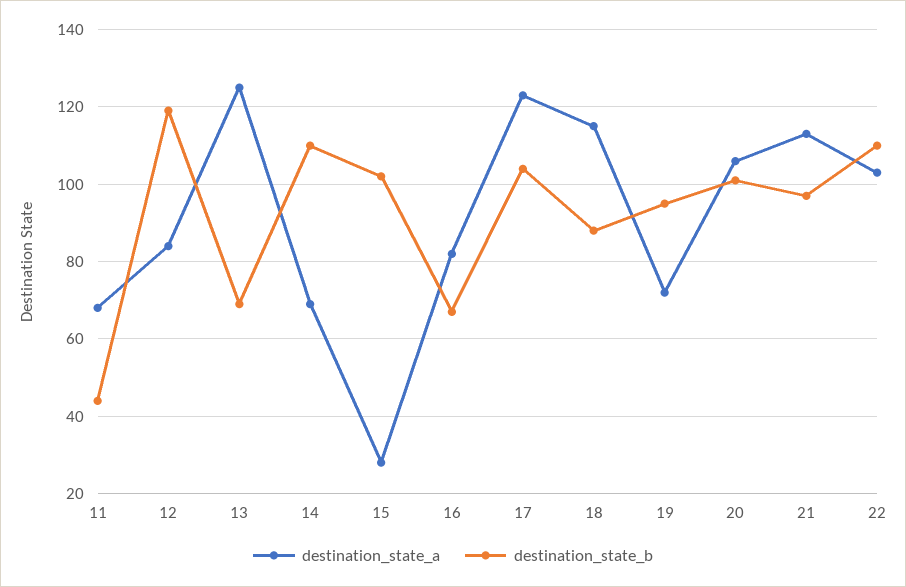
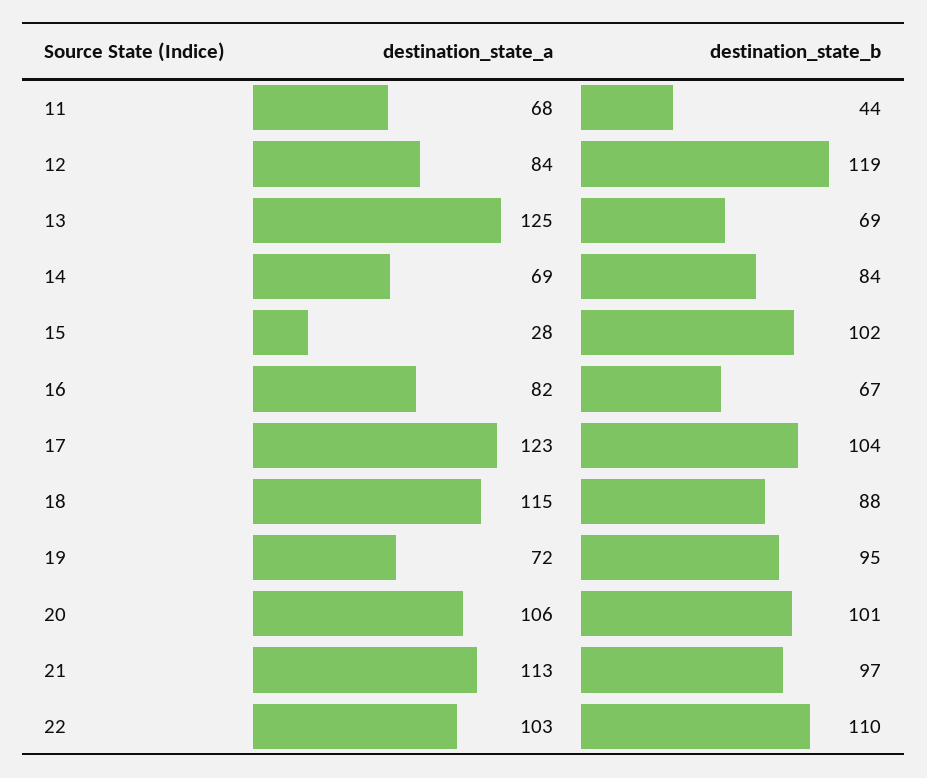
destination_state_b, 14: 110 -> 84

